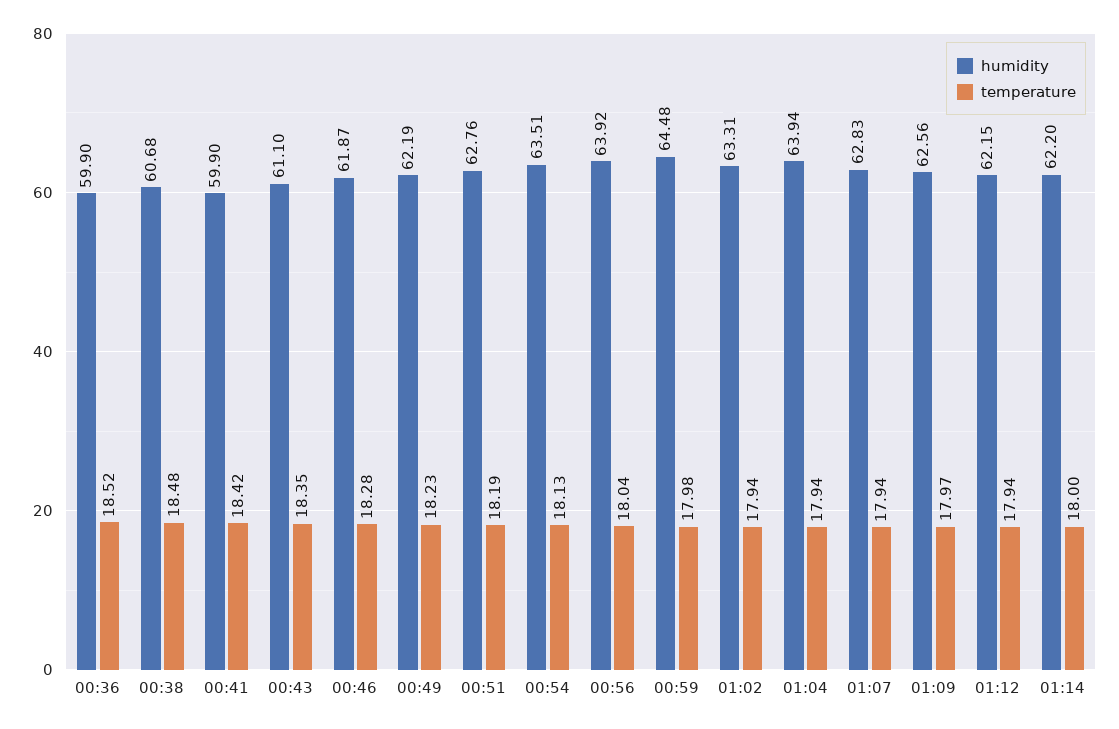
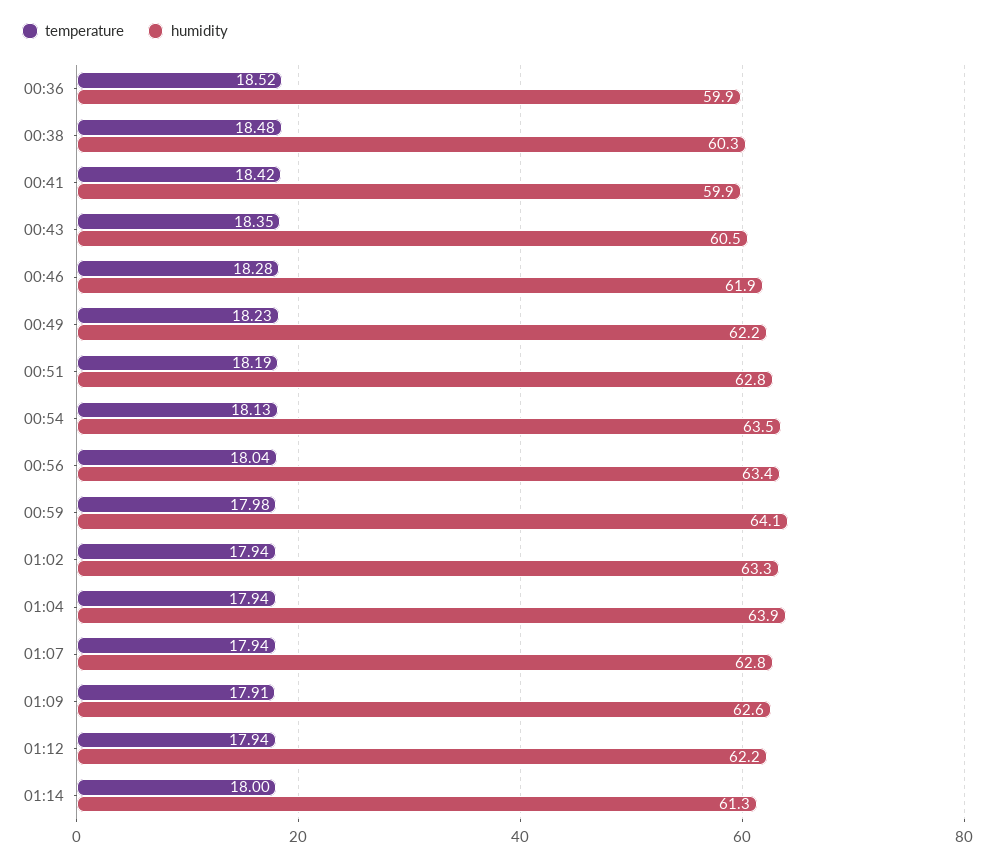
humidity, 00:38: 60.68 -> 60.3
humidity, 00:43: 61.1 -> 60.5
humidity, 00:56: 63.92 -> 63.4
humidity, 00:59: 64.48 -> 64.1
temperature, 01:09: 17.97 -> 17.91
humidity, 01:14: 62.2 -> 61.3

